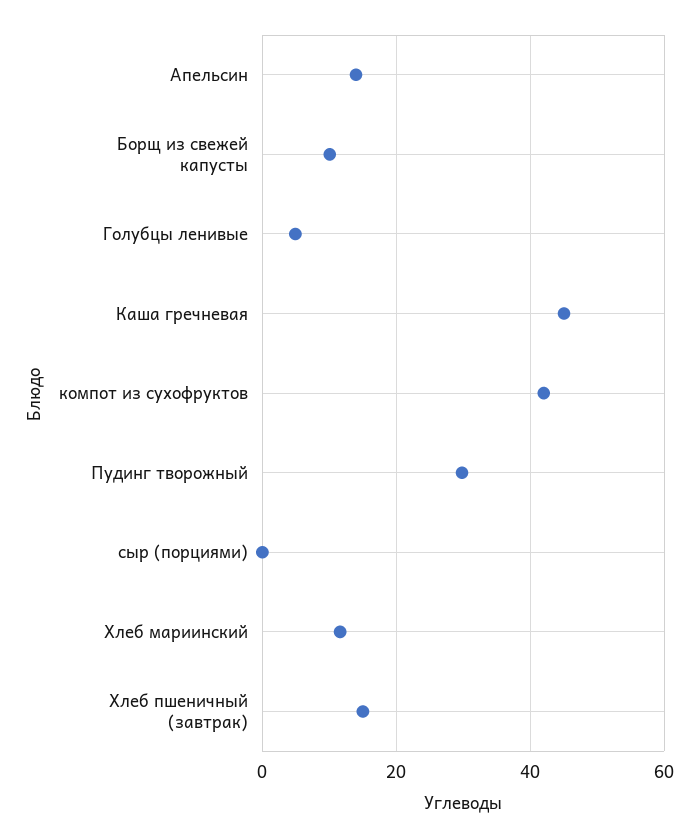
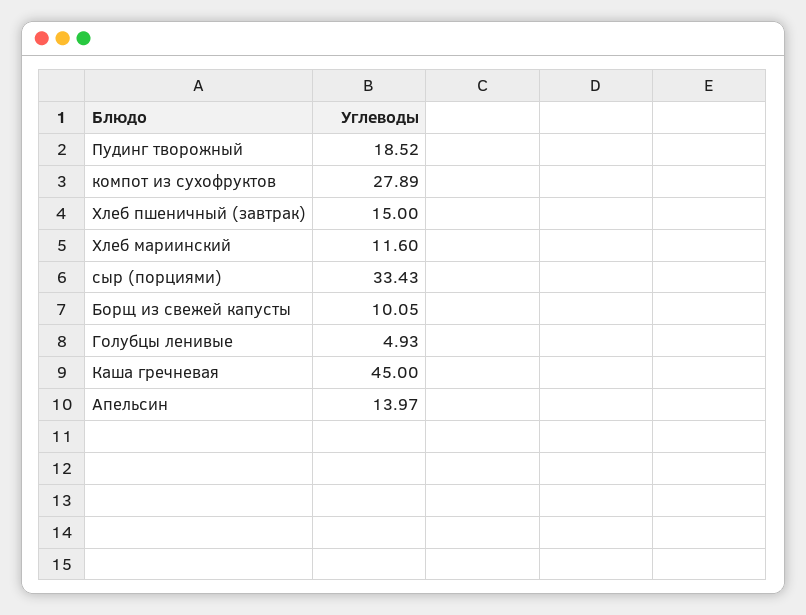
компот из сухофруктов: 42 -> 27.89
Пудинг творожный: 30 -> 18.52
сыр (порциями): 0 -> 33.43

